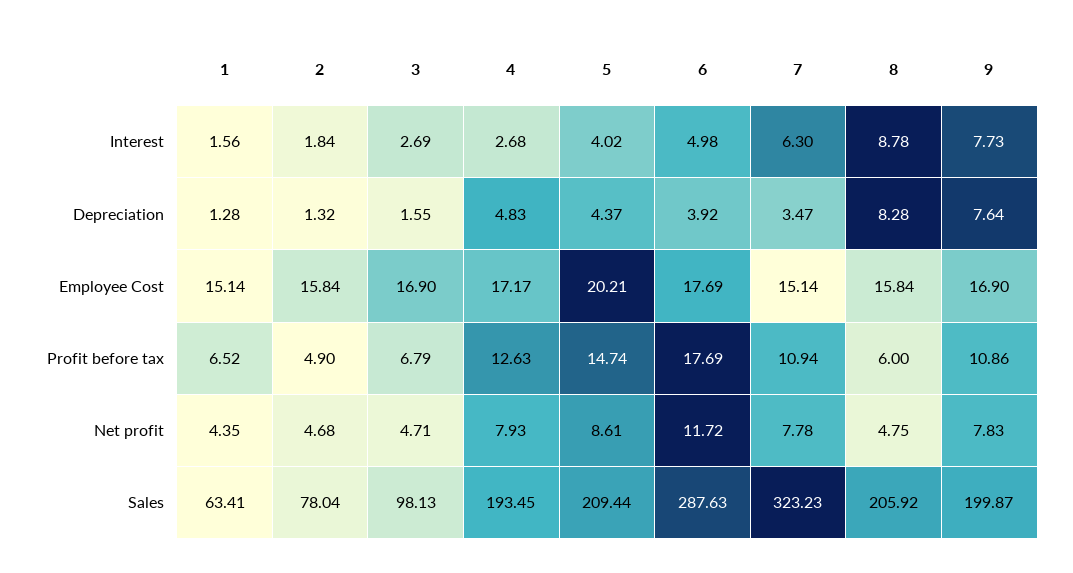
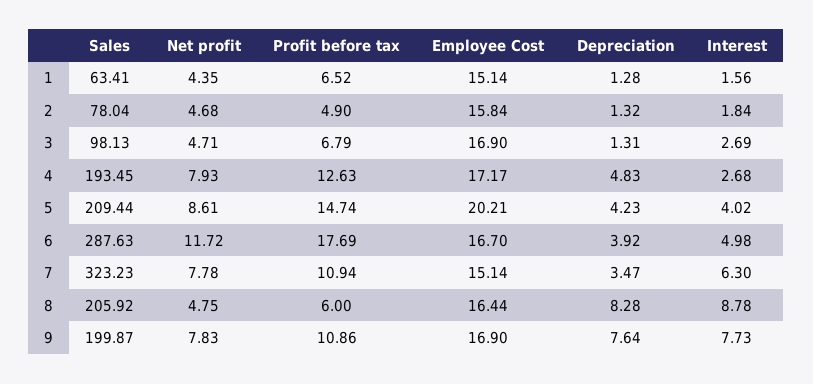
3, Depreciation: 1.55 -> 1.31
5, Depreciation: 4.37 -> 4.23
6, Employee Cost: 17.69 -> 16.7
8, Employee Cost: 15.84 -> 16.44

